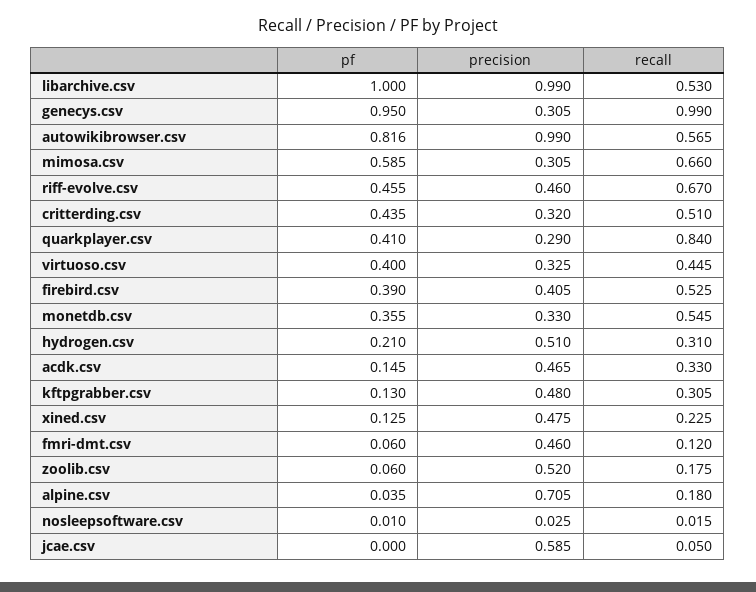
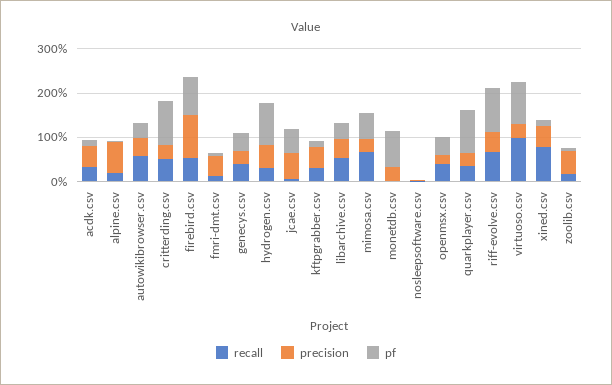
pf, libarchive.csv: 1 -> 0.4
precision, libarchive.csv: 0.99 -> 0.4
pf, genecys.csv: 0.95 -> 0.4
recall, genecys.csv: 0.99 -> 0.4
pf, autowikibrowser.csv: 0.816 -> 0.4
precision, autowikibrowser.csv: 0.99 -> 0.4
pf, riff-evolve.csv: 0.455 -> 1
pf, critterding.csv: 0.435 -> 1
pf, quarkplayer.csv: 0.41 -> 1
recall, quarkplayer.csv: 0.84 -> 0.4
pf, virtuoso.csv: 0.4 -> 1
recall, virtuoso.csv: 0.445 -> 1
pf, firebird.csv: 0.39 -> 0.8
precision, firebird.csv: 0.405 -> 1
pf, monetdb.csv: 0.355 -> 0.8
recall, monetdb.csv: 0.545 -> 0
pf, hydrogen.csv: 0.21 -> 1
recall, xined.csv: 0.225 -> 0.8
pf, jcae.csv: 0 -> 0.6
recall, openmsx.csv: none -> 0.4
precision, openmsx.csv: none -> 0.2
pf, openmsx.csv: none -> 0.4

